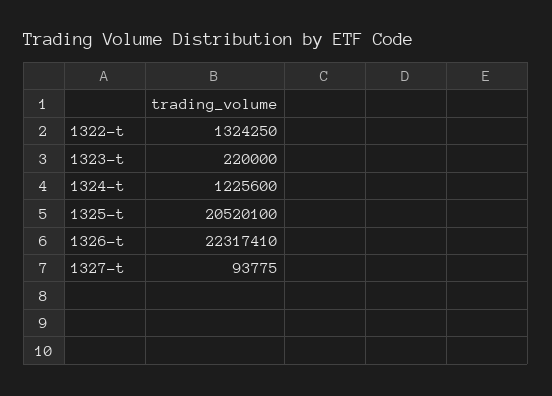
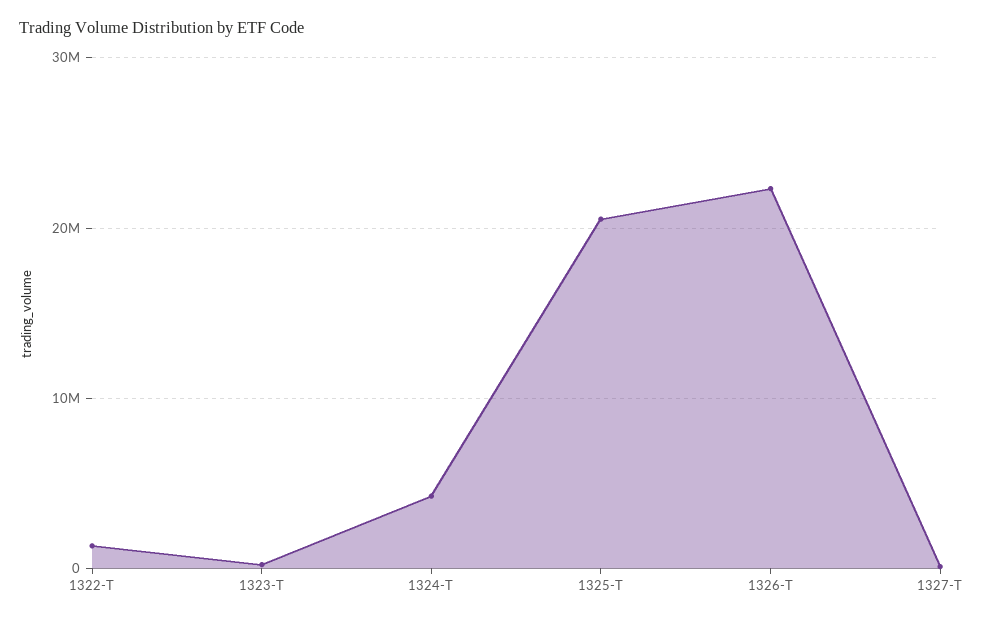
1324-t: 1225600 -> 4000000

